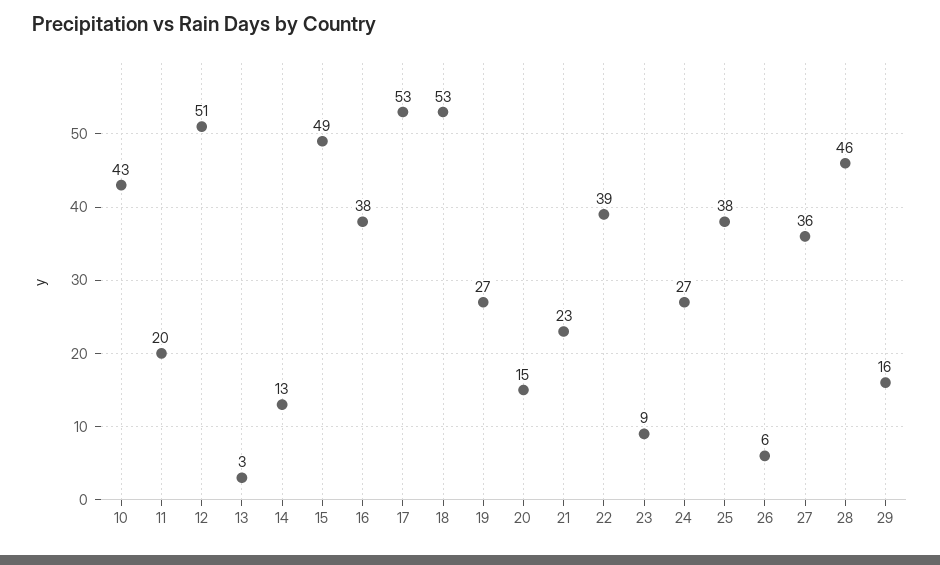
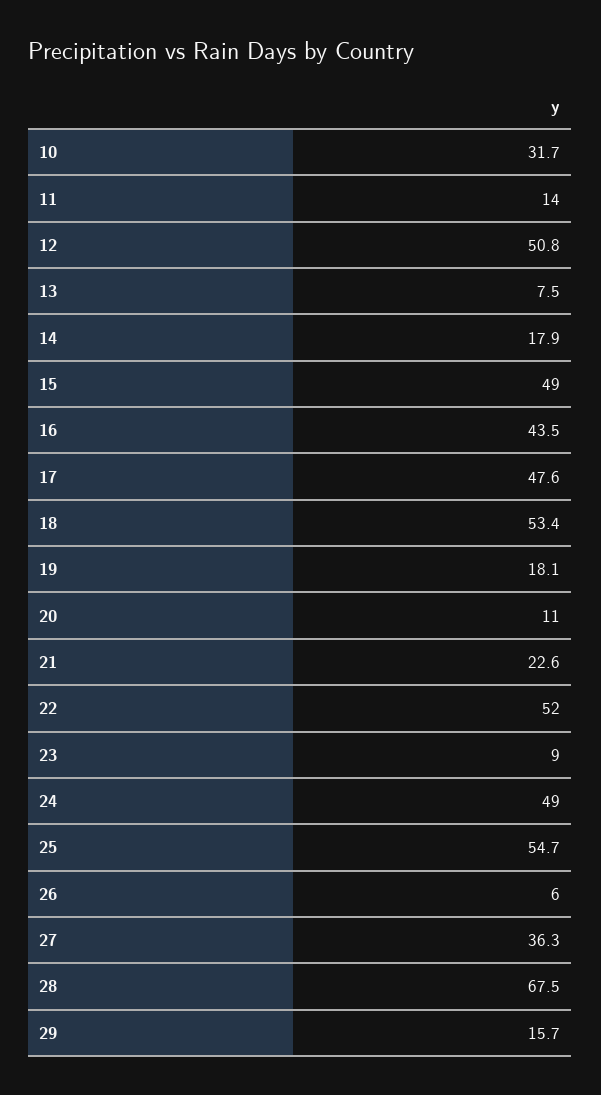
10: 43 -> 31.7
11: 20 -> 14
13: 3 -> 7.5
14: 13 -> 17.9
16: 38 -> 43.5
17: 53 -> 47.6
19: 27 -> 18.1
20: 15 -> 11
22: 39 -> 52
24: 27 -> 49
25: 38 -> 54.7
28: 46 -> 67.5

